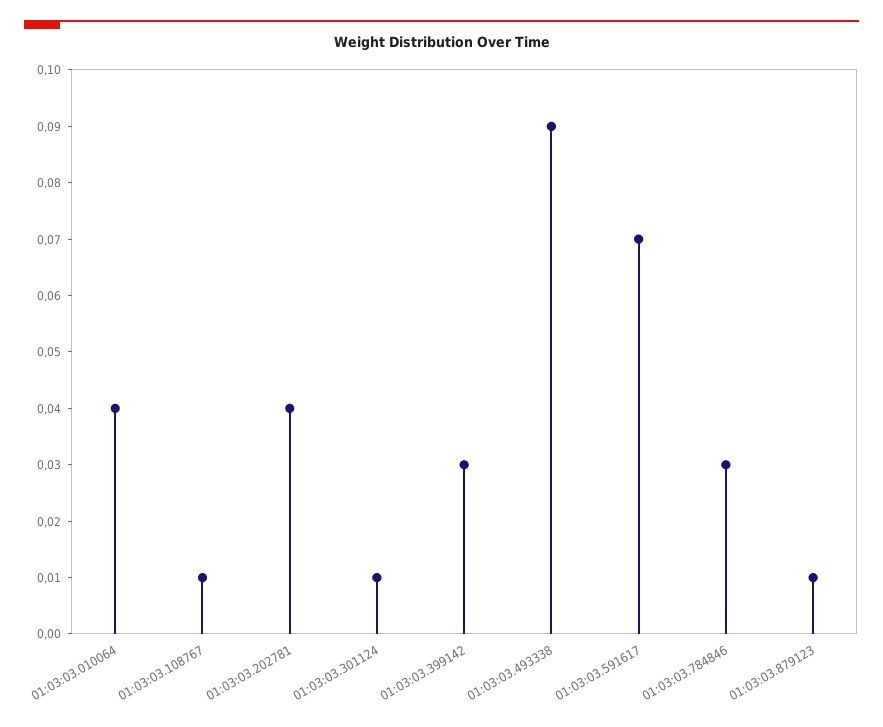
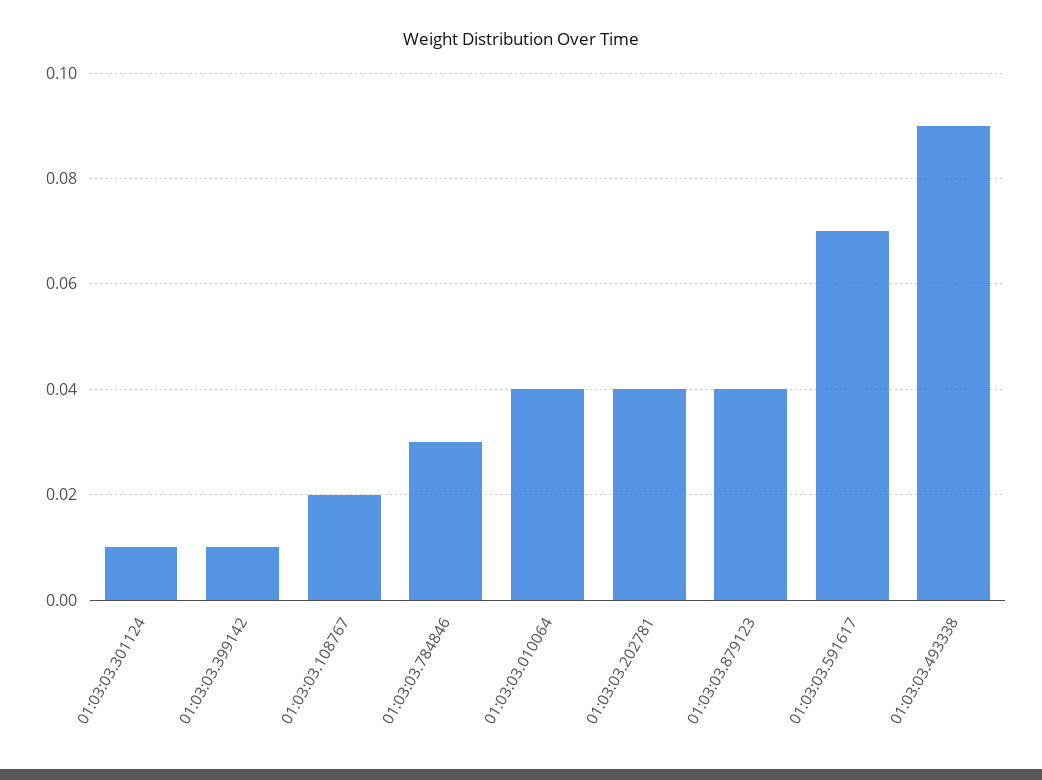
01:03:03.108767: 0.01 -> 0.02
01:03:03.399142: 0.03 -> 0.01
01:03:03.879123: 0.01 -> 0.04

